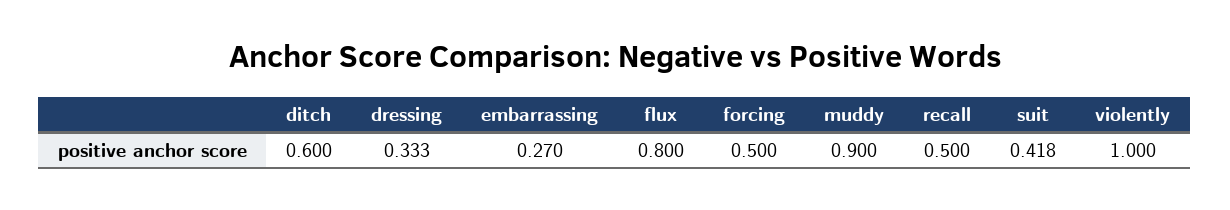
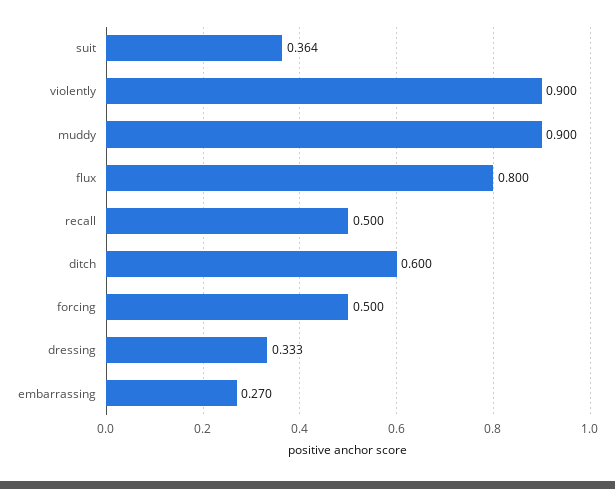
suit: 0.418 -> 0.364
violently: 1 -> 0.9

